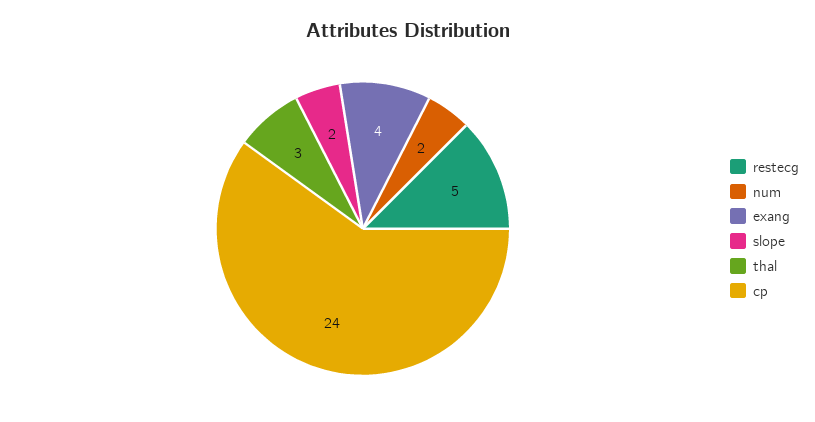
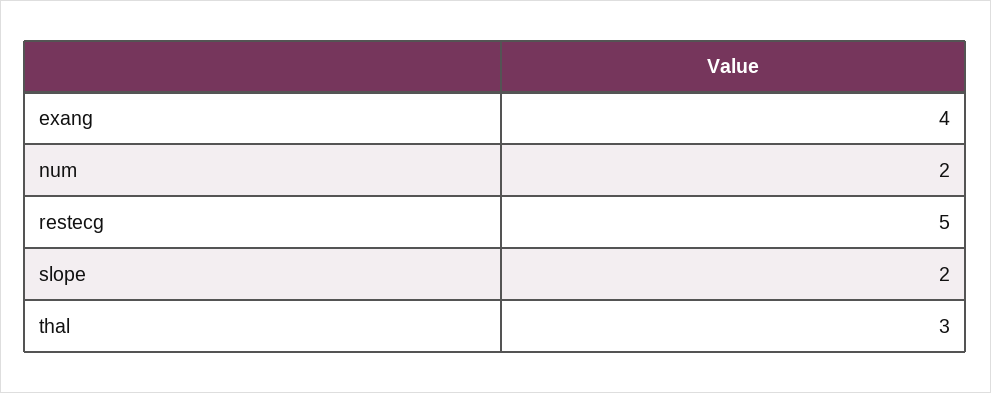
cp: 24 -> none

